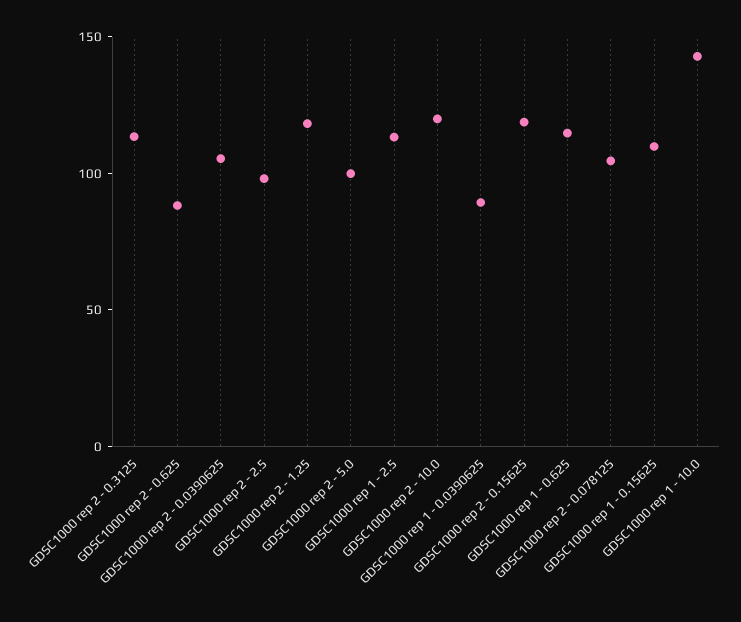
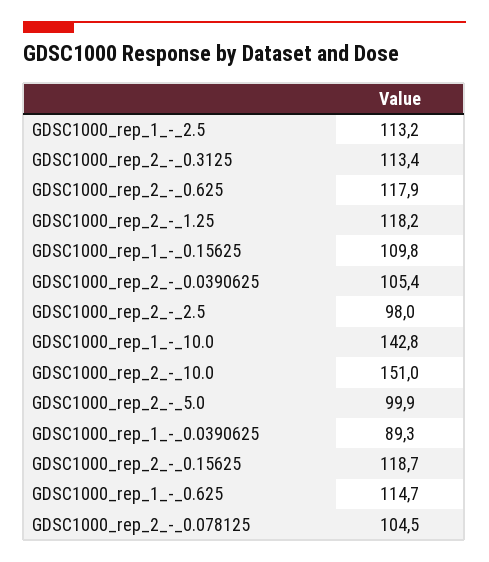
GDSC1000 rep 2 - 0.625: 90 -> 117.9
GDSC1000 rep 2 - 10.0: 120 -> 151

